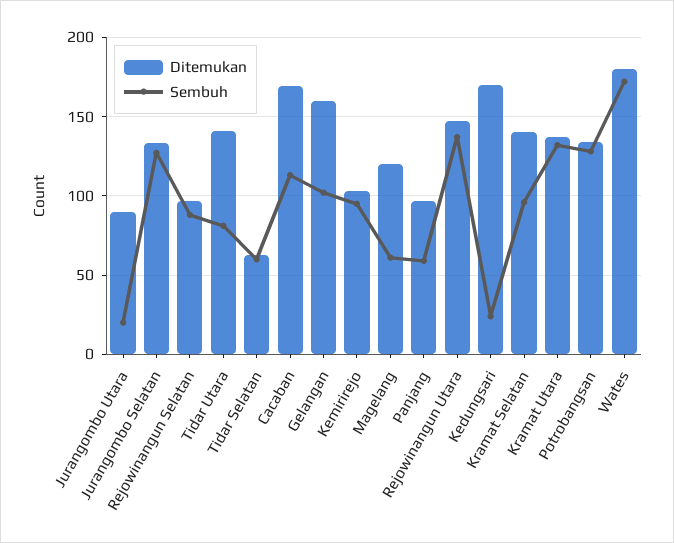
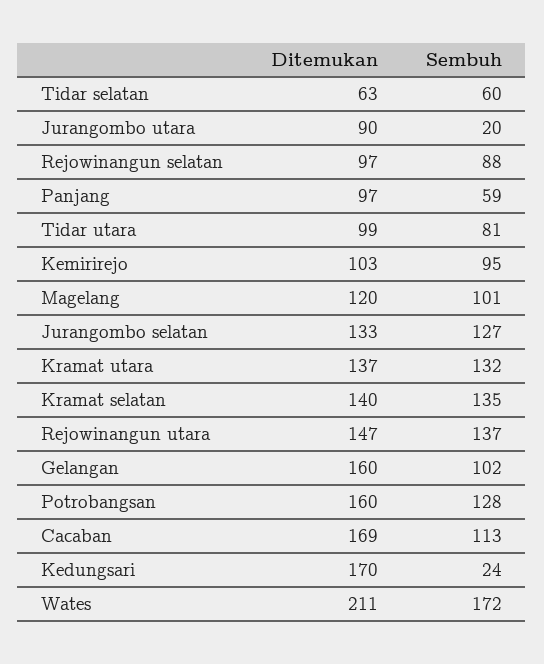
Ditemukan, Tidar Utara: 140 -> 99
Sembuh, Magelang: 60 -> 101
Sembuh, Kramat Selatan: 95 -> 135
Ditemukan, Potrobangsan: 135 -> 160
Ditemukan, Wates: 180 -> 211

